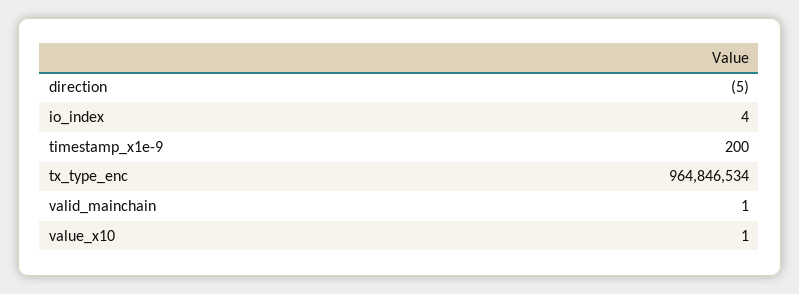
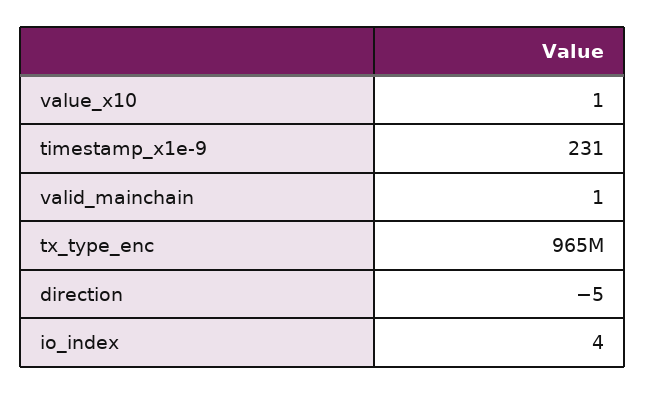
timestamp_x1e-9: 200 -> 231

